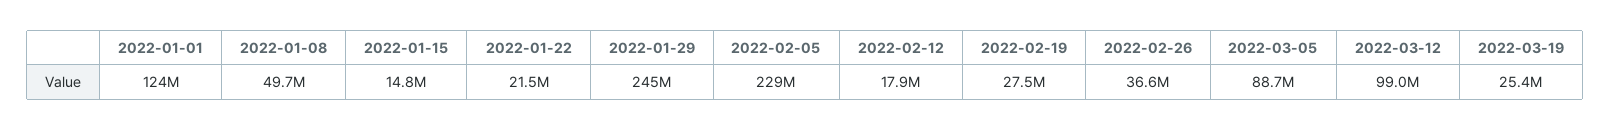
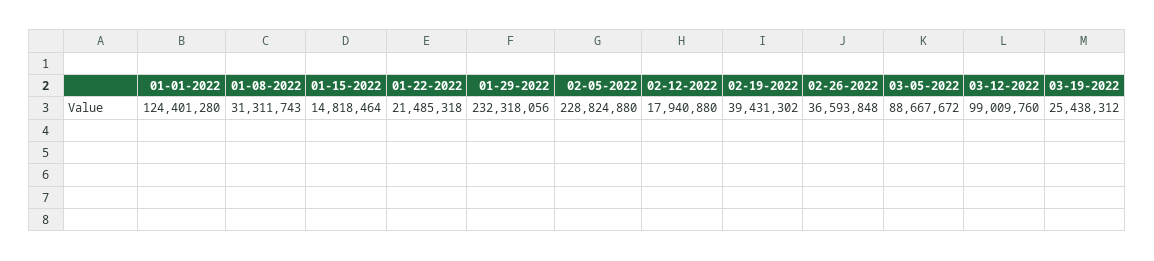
2022-01-08: 49700000 -> 31311743
2022-01-29: 245000000 -> 232318056
2022-02-19: 27500000 -> 39431302

